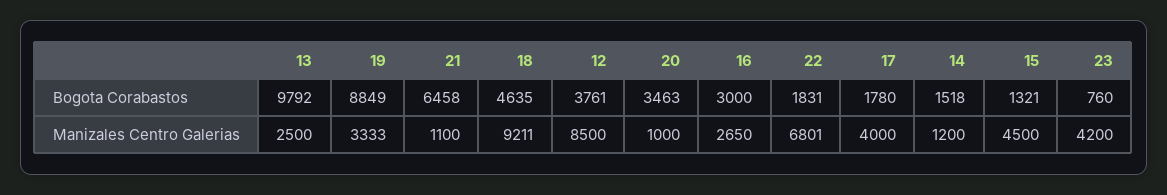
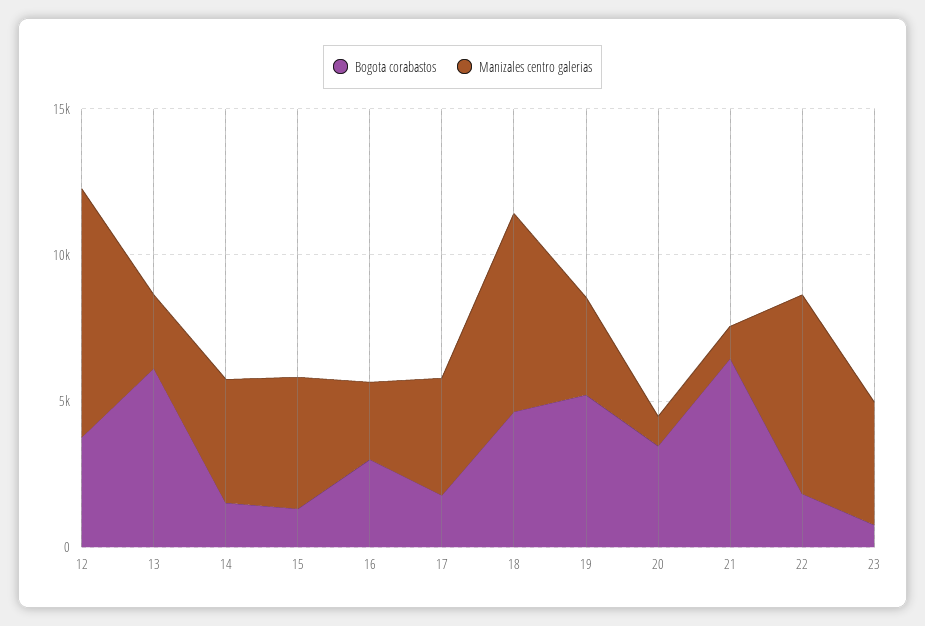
Bogota Corabastos, 13: 9792 -> 6000
Bogota Corabastos, 19: 8849 -> 5000
Manizales Centro Galerias, 18: 9211 -> 7000
Manizales Centro Galerias, 14: 1200 -> 4000

